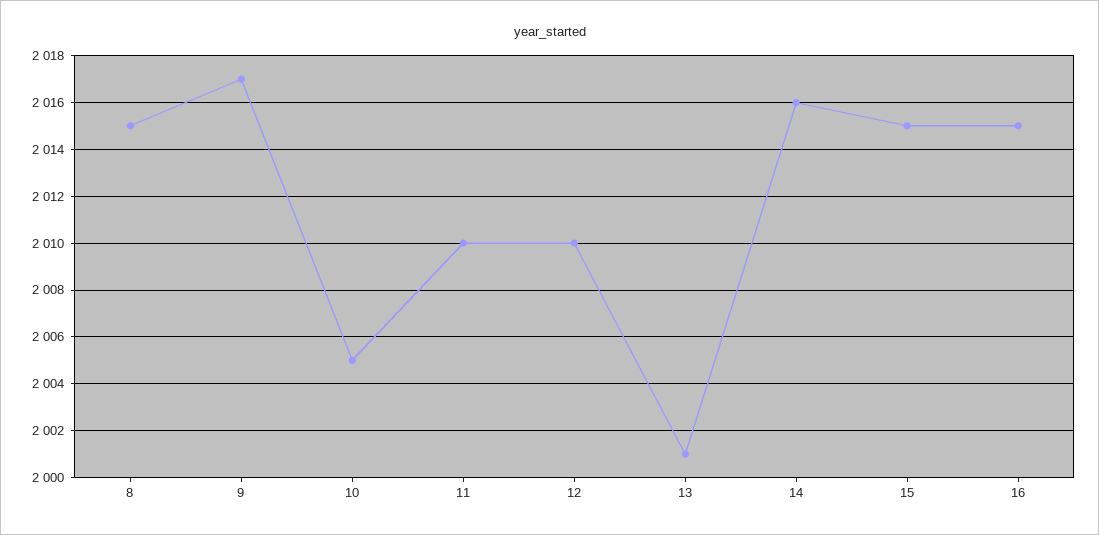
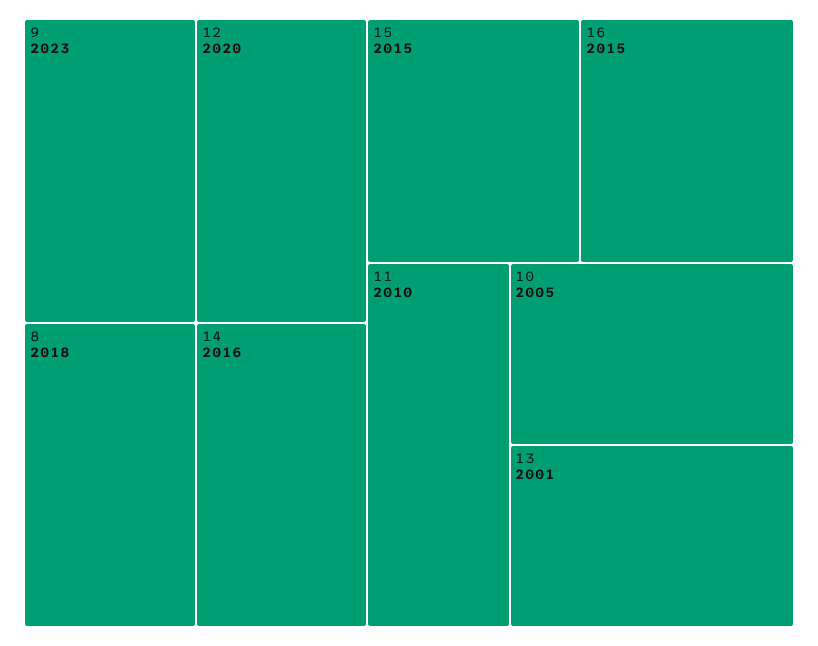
8: 2015 -> 2018
9: 2017 -> 2023
12: 2010 -> 2020

